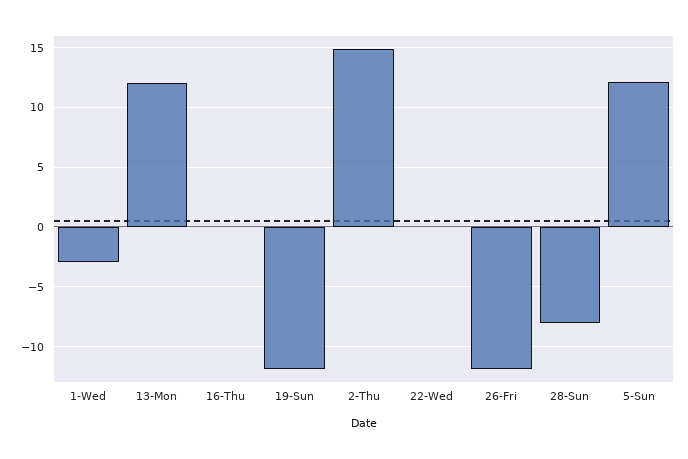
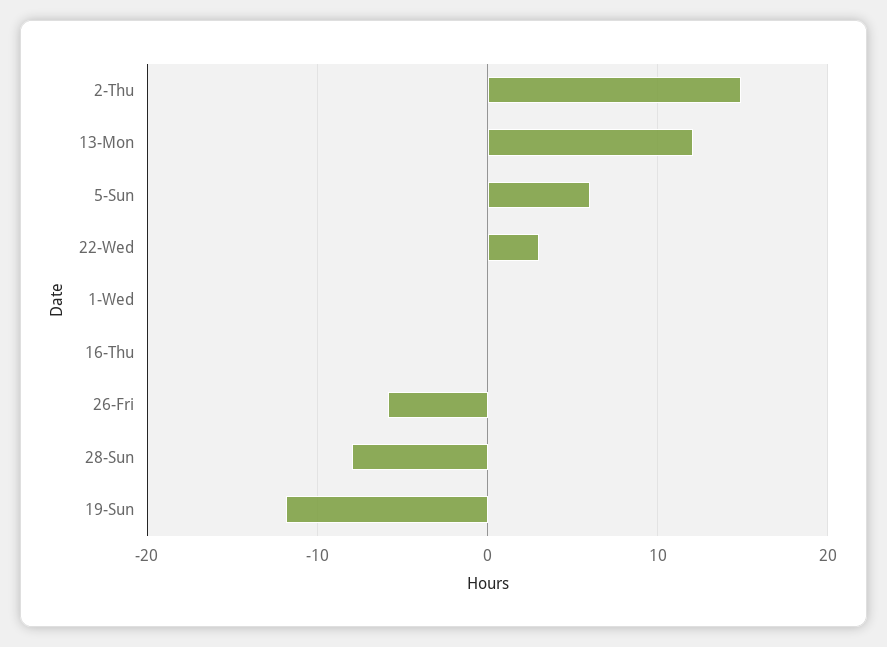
1-Wed: -3 -> 0
22-Wed: 0 -> 3
26-Fri: -12 -> -6
5-Sun: 12 -> 6

